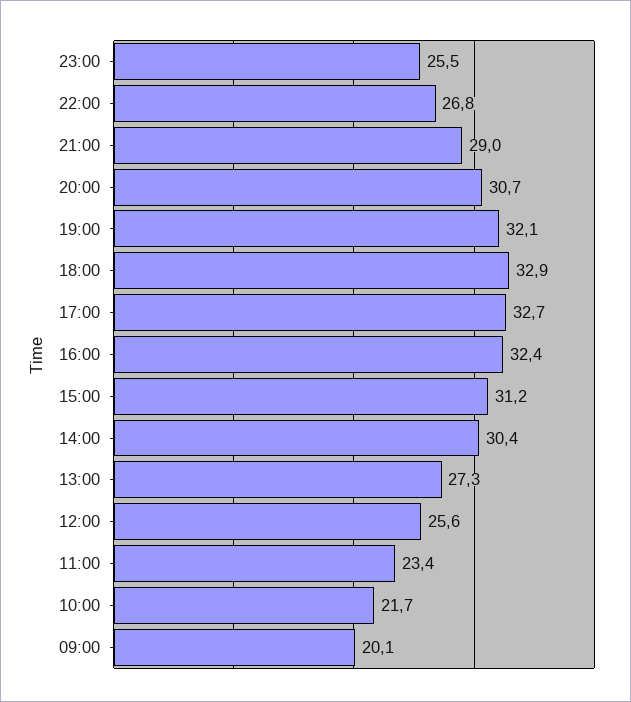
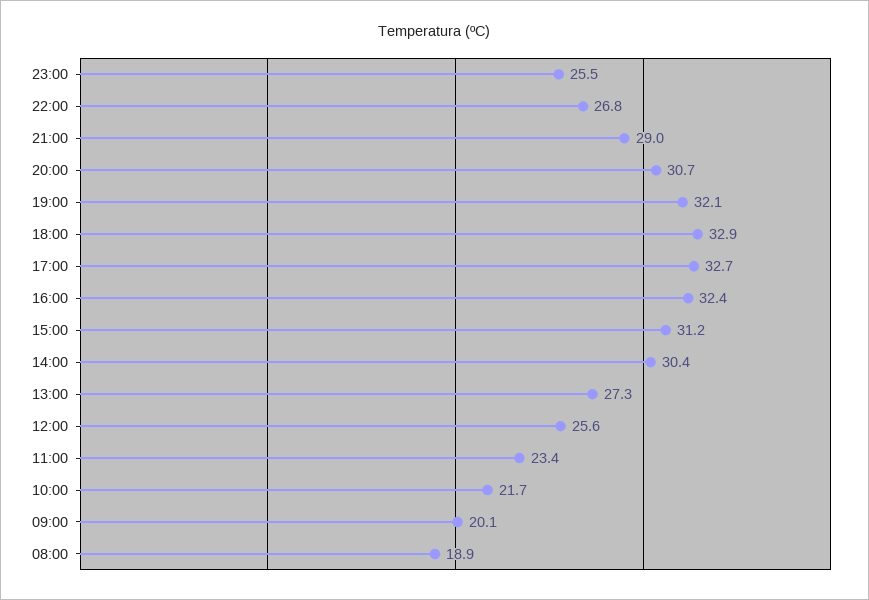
08:00: none -> 18.9

